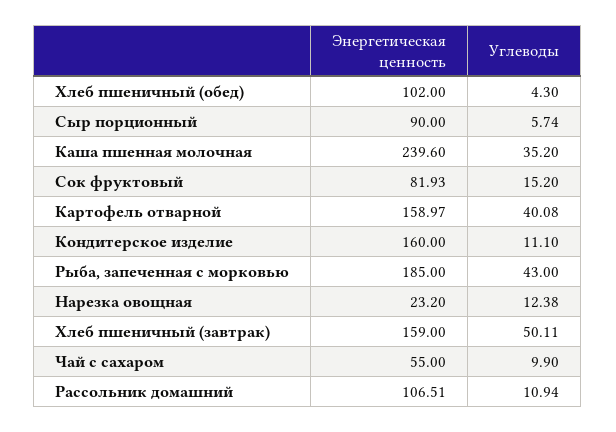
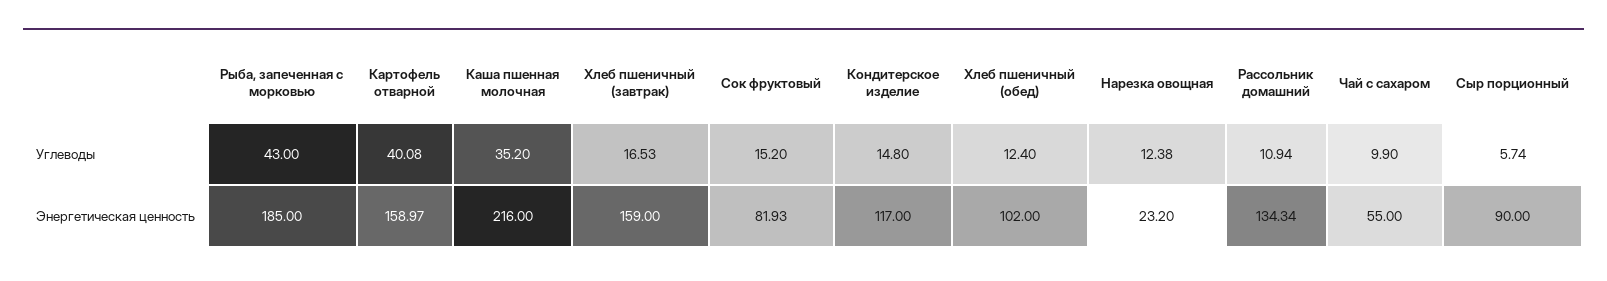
Углеводы, Хлеб пшеничный (обед): 4.3 -> 12.4
Энергетическая ценность, Каша пшенная молочная: 239.6 -> 216
Энергетическая ценность, Кондитерское изделие: 160 -> 117
Углеводы, Кондитерское изделие: 11.1 -> 14.8
Углеводы, Хлеб пшеничный (завтрак): 50.11 -> 16.53
Энергетическая ценность, Рассольник домашний: 106.51 -> 134.34

